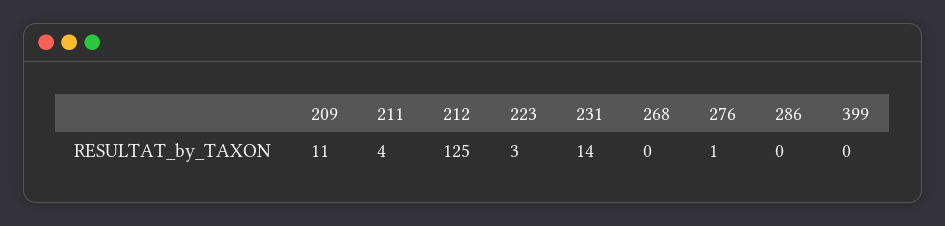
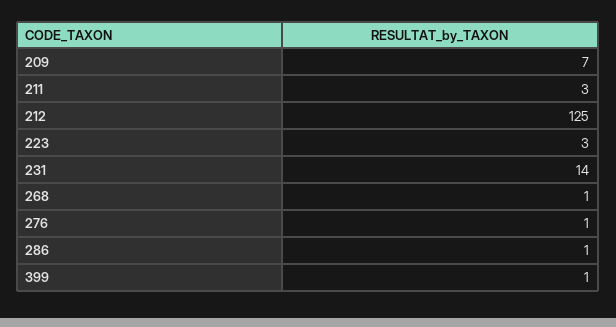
209: 11 -> 7
211: 4 -> 3
268: 0 -> 1
286: 0 -> 1
399: 0 -> 1

